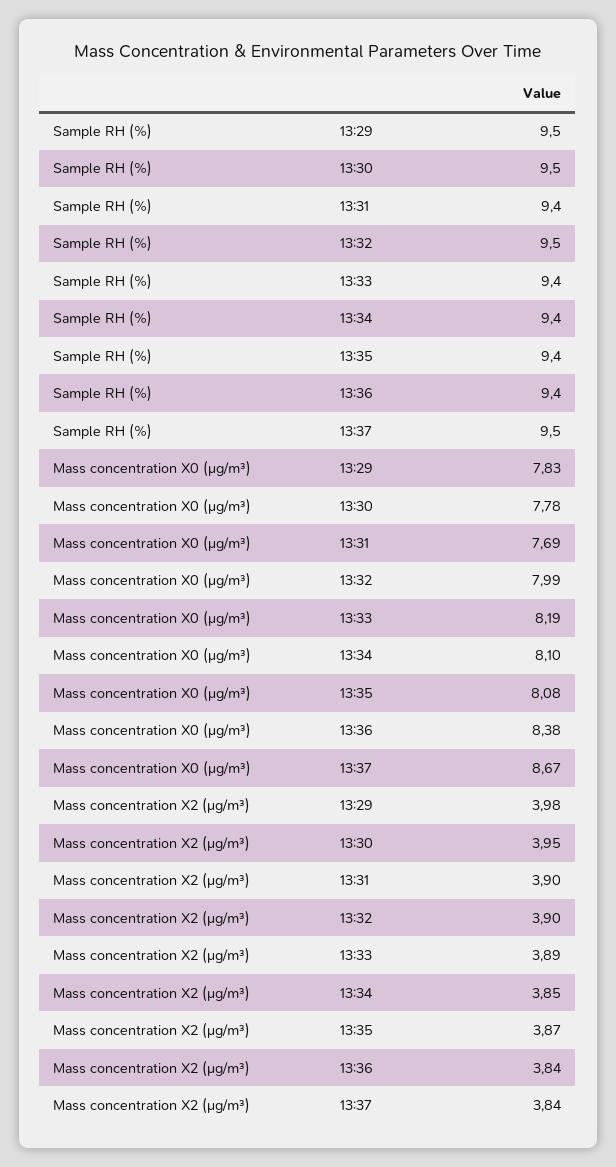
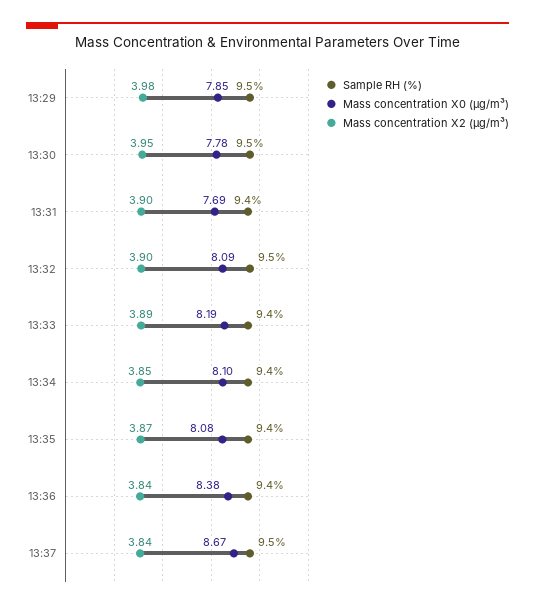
Mass concentration X0 (μg/m³), 13:29: 7.83 -> 7.85
Mass concentration X0 (μg/m³), 13:32: 7.99 -> 8.09

